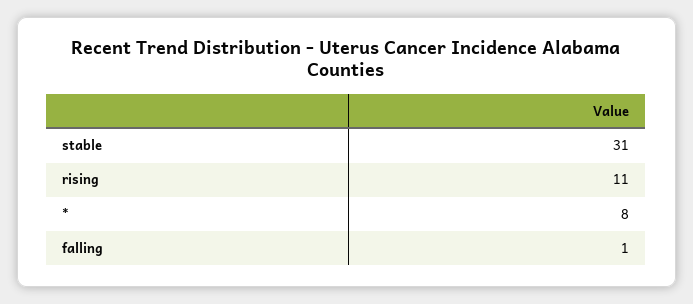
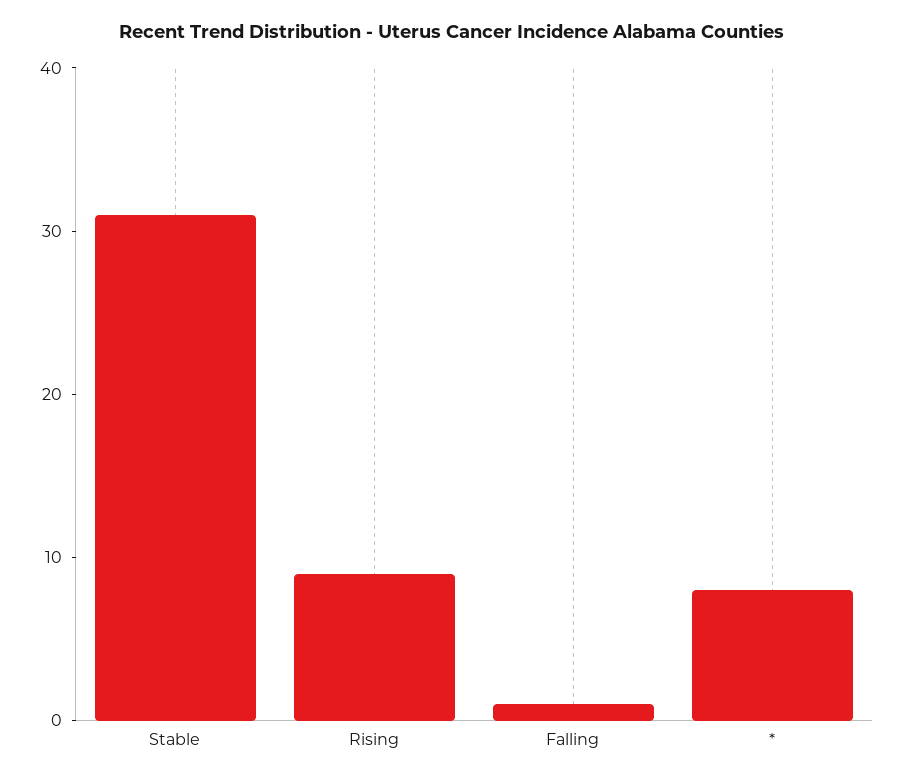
rising: 11 -> 9

